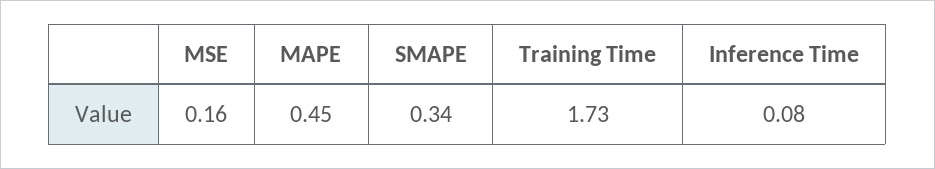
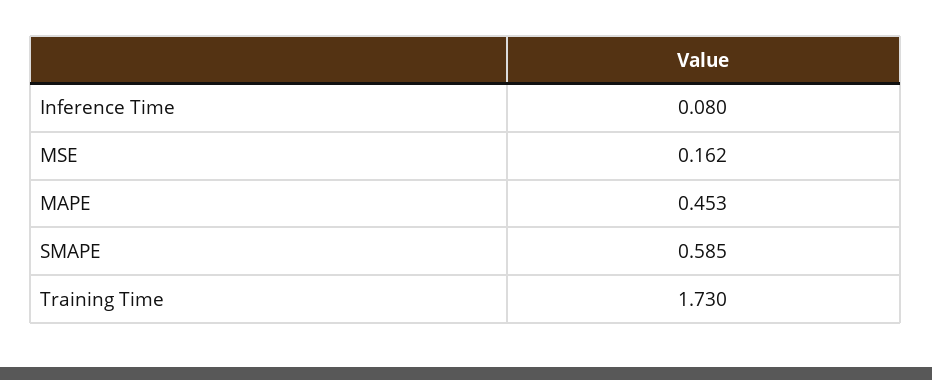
SMAPE: 0.34 -> 0.585

